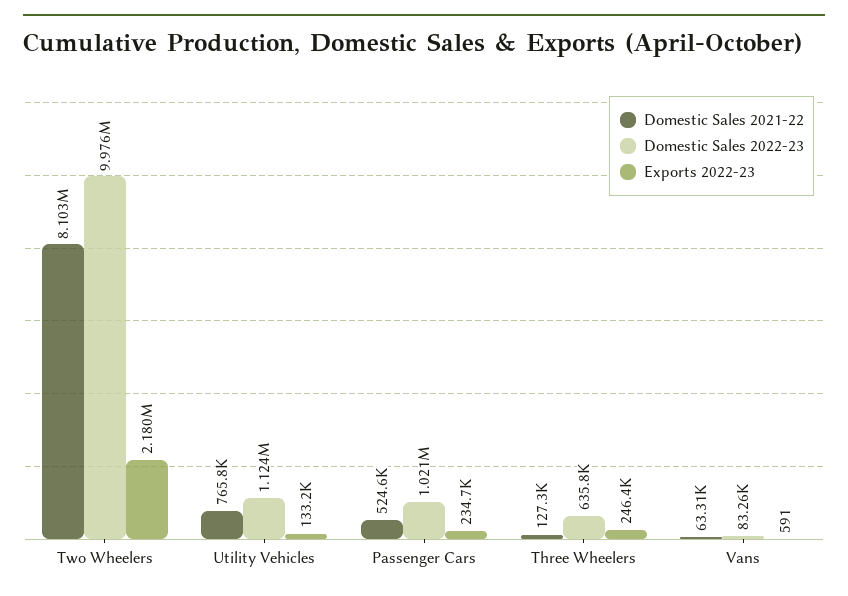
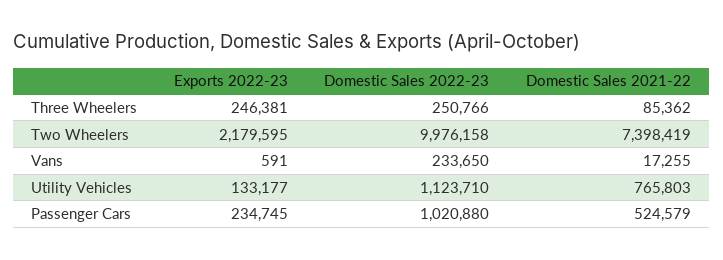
Domestic Sales 2021-22, Two Wheelers: 8103000 -> 7398419
Domestic Sales 2021-22, Three Wheelers: 127300 -> 85362
Domestic Sales 2022-23, Three Wheelers: 635800 -> 250766
Domestic Sales 2021-22, Vans: 63310 -> 17255
Domestic Sales 2022-23, Vans: 83260 -> 233650

